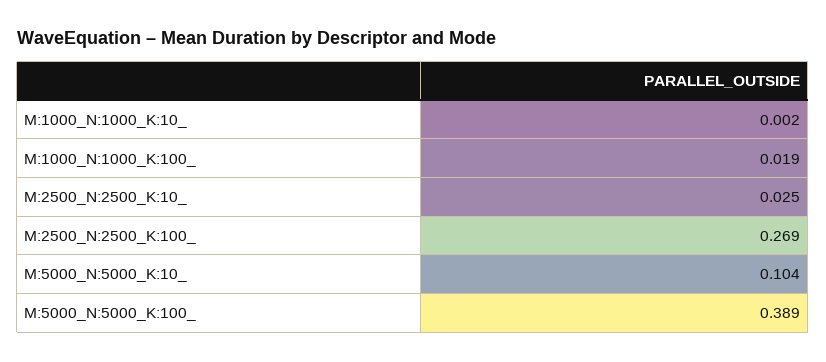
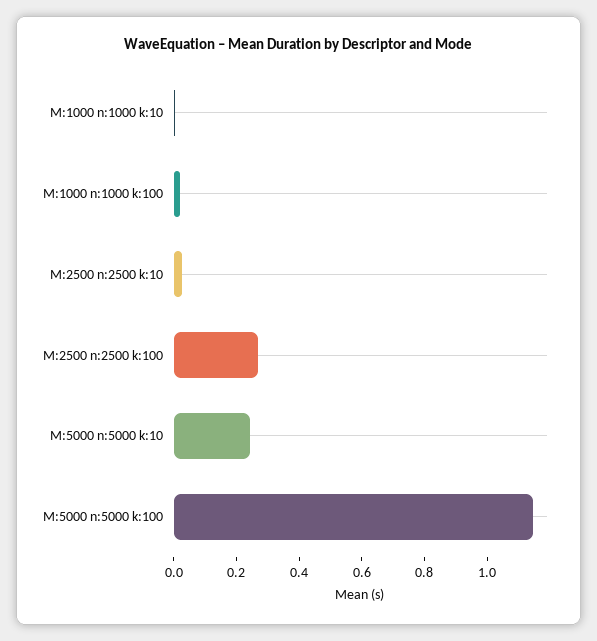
M:5000_N:5000_K:10_: 0.104 -> 0.25
M:5000_N:5000_K:100_: 0.389 -> 1.15

